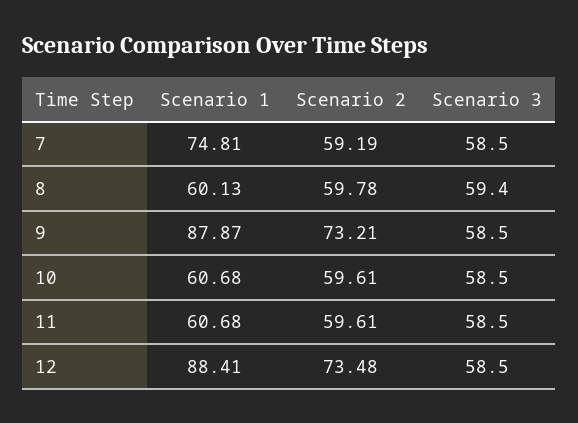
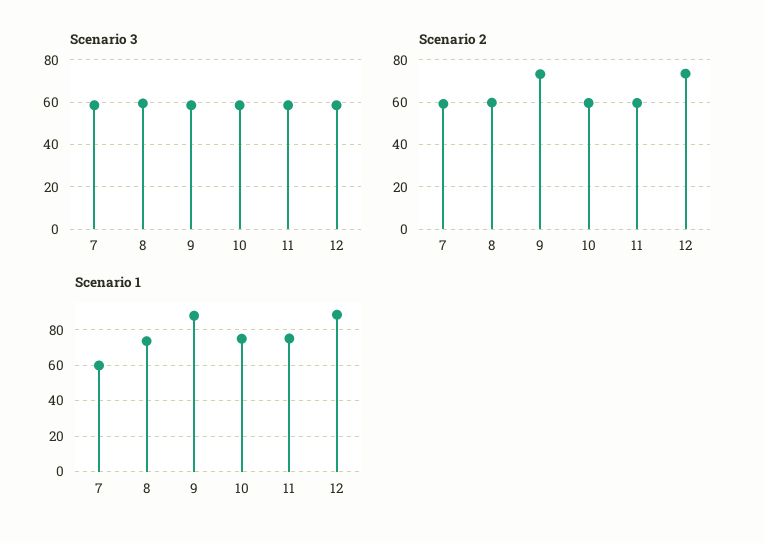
Scenario 1, 7: 74.81 -> 60
Scenario 1, 8: 60.13 -> 75
Scenario 1, 10: 60.68 -> 75
Scenario 1, 11: 60.68 -> 75

